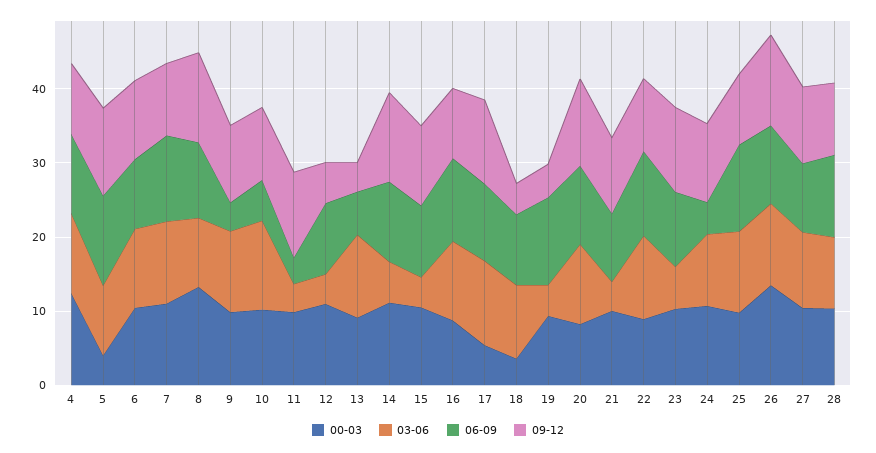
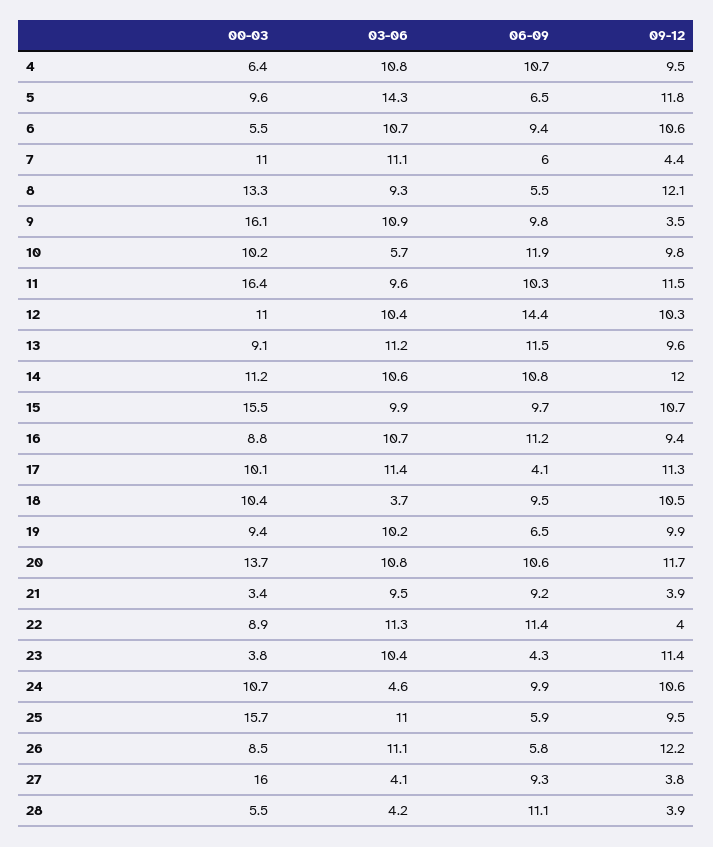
00-03, 4: 12 -> 6.4
00-03, 5: 4 -> 9.6
03-06, 5: 10 -> 14.3
06-09, 5: 12 -> 6.5
00-03, 6: 10 -> 5.5
06-09, 7: 12 -> 6
09-12, 7: 10 -> 4.4
06-09, 8: 10 -> 5.5
00-03, 9: 10 -> 16.1
06-09, 9: 4 -> 9.8
09-12, 9: 10 -> 3.5
03-06, 10: 12 -> 5.7
06-09, 10: 6 -> 11.9
00-03, 11: 10 -> 16.4
03-06, 11: 4 -> 9.6
06-09, 11: 4 -> 10.3
03-06, 12: 4 -> 10.4
06-09, 12: 10 -> 14.4
09-12, 12: 6 -> 10.3
06-09, 13: 6 -> 11.5
09-12, 13: 4 -> 9.6
03-06, 14: 6 -> 10.6
00-03, 15: 10 -> 15.5
03-06, 15: 4 -> 9.9
00-03, 17: 6 -> 10.1
06-09, 17: 10 -> 4.1
00-03, 18: 4 -> 10.4
03-06, 18: 10 -> 3.7
09-12, 18: 4 -> 10.5
03-06, 19: 4 -> 10.2
06-09, 19: 12 -> 6.5
09-12, 19: 4 -> 9.9
00-03, 20: 8 -> 13.7
00-03, 21: 10 -> 3.4
03-06, 21: 4 -> 9.5
09-12, 21: 10 -> 3.9
09-12, 22: 10 -> 4
00-03, 23: 10 -> 3.8
03-06, 23: 6 -> 10.4
06-09, 23: 10 -> 4.3
03-06, 24: 10 -> 4.6
06-09, 24: 4 -> 9.9
00-03, 25: 10 -> 15.7
06-09, 25: 12 -> 5.9
00-03, 26: 14 -> 8.5
06-09, 26: 10 -> 5.8
00-03, 27: 10 -> 16
03-06, 27: 10 -> 4.1
09-12, 27: 10 -> 3.8
00-03, 28: 10 -> 5.5
03-06, 28: 10 -> 4.2
09-12, 28: 10 -> 3.9

